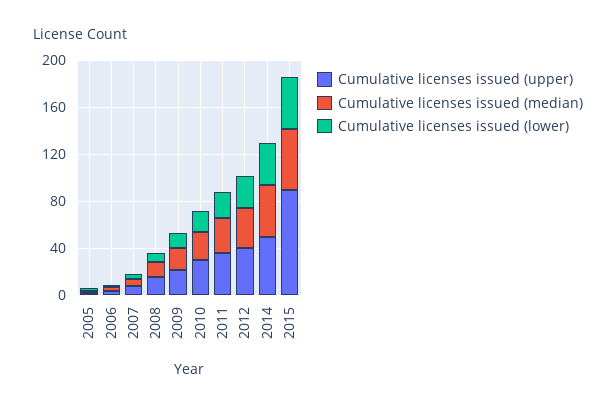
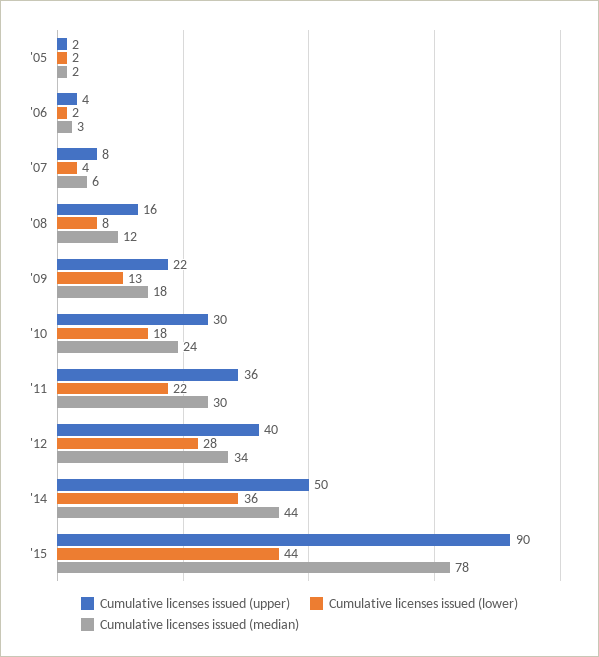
Cumulative licenses issued (median), 2015: 50 -> 78

